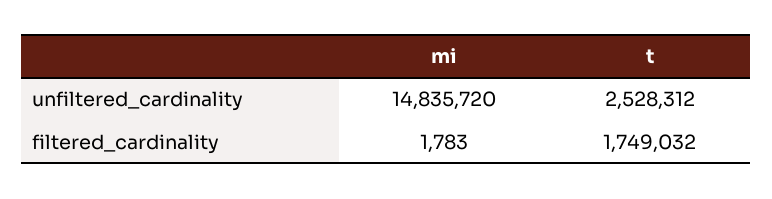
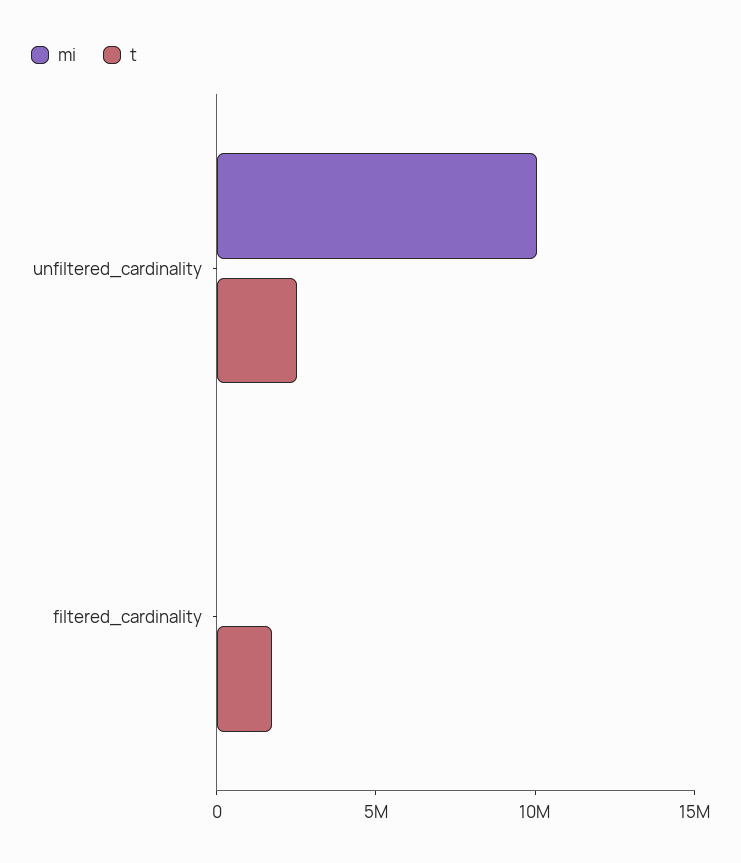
mi, unfiltered_cardinality: 14835720 -> 10000000

